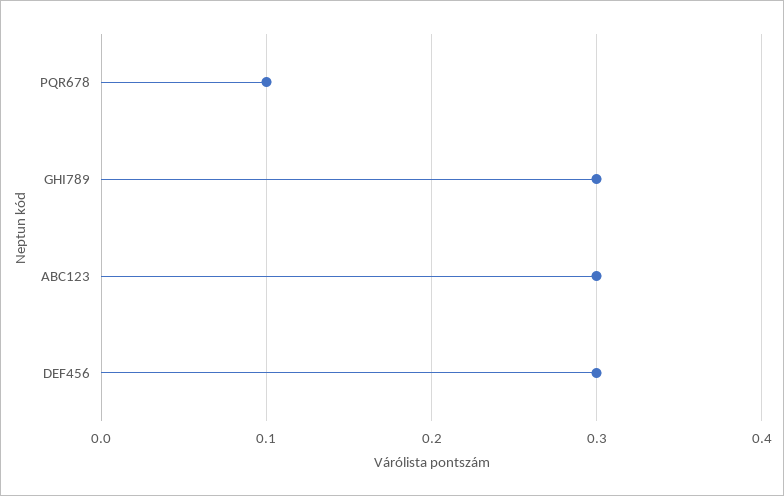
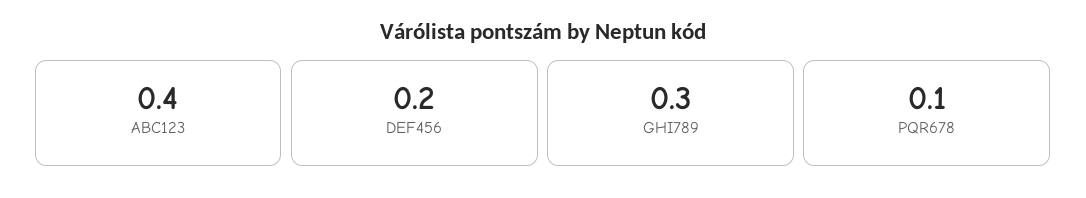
ABC123: 0.3 -> 0.4
DEF456: 0.3 -> 0.2

